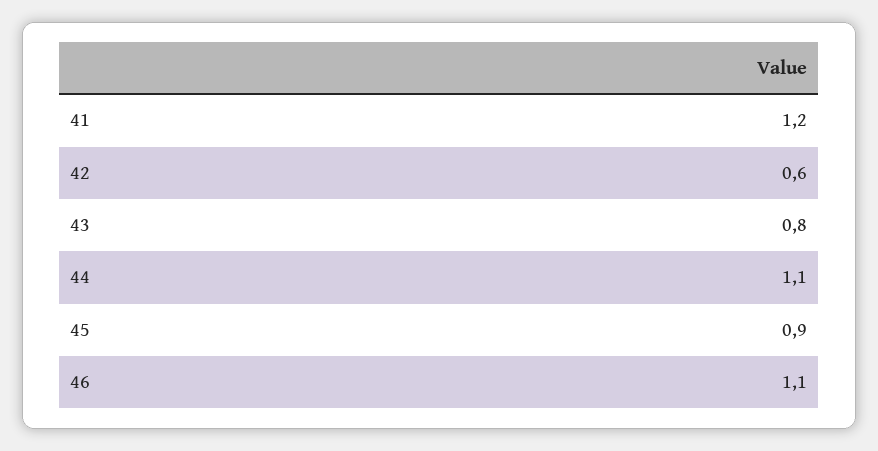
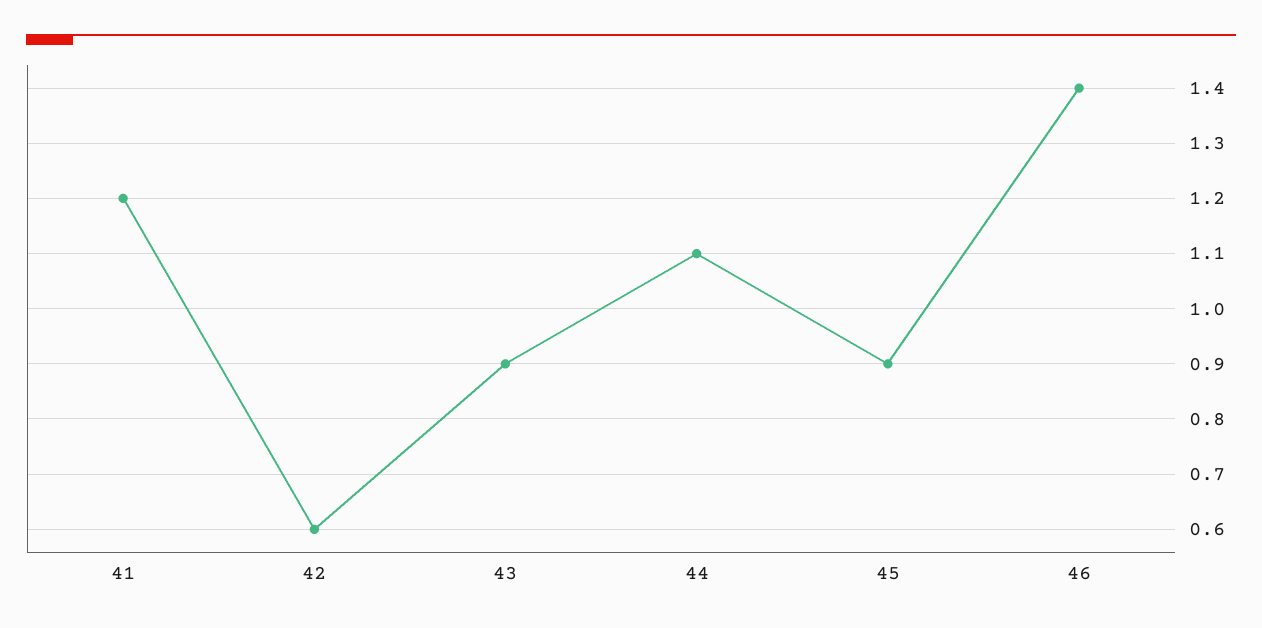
43: 0.8 -> 0.9
46: 1.1 -> 1.4

